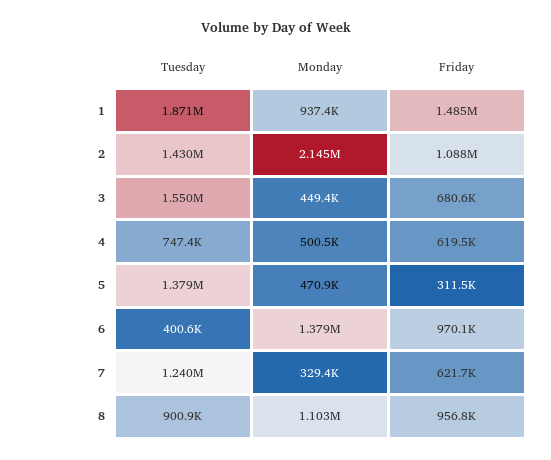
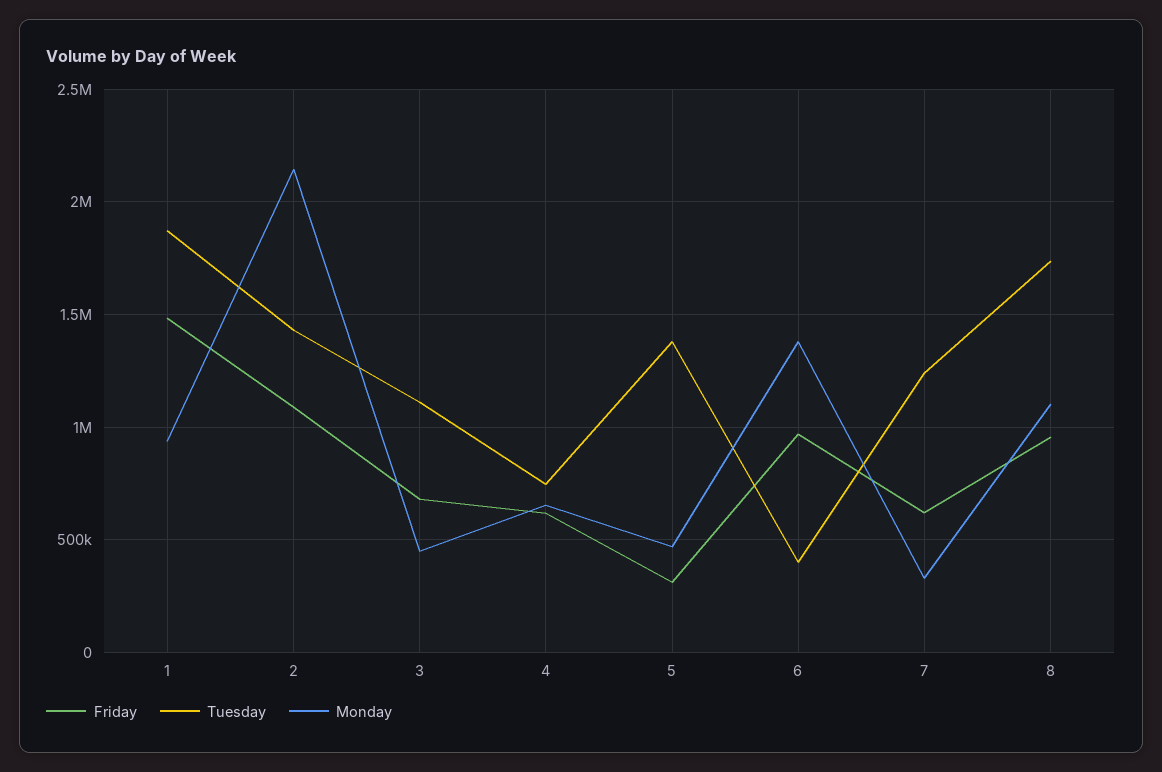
Tuesday, 3: 1550000 -> 1100000
Monday, 4: 500500 -> 650000
Tuesday, 8: 900900 -> 1750000

